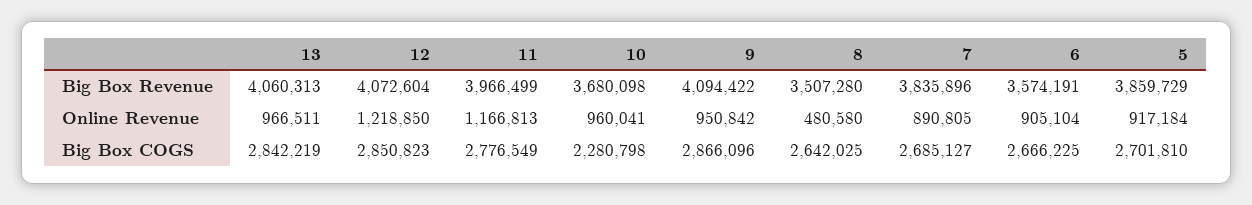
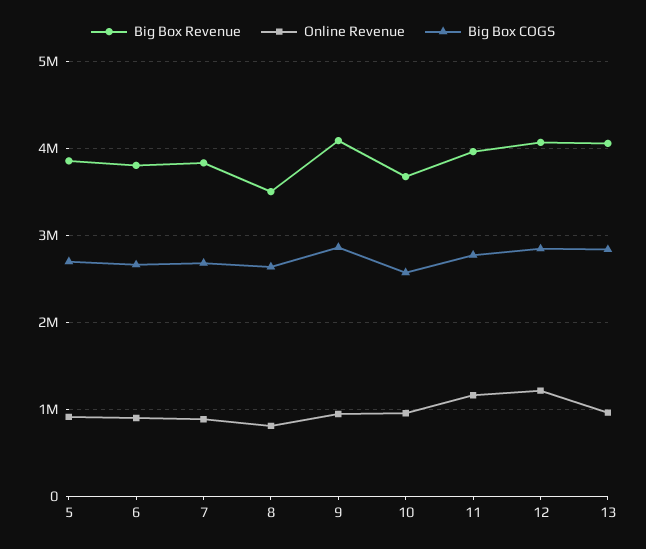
Big Box Revenue, 6: 3574191 -> 3800000
Online Revenue, 8: 480580 -> 800000
Big Box COGS, 10: 2280798 -> 2600000

